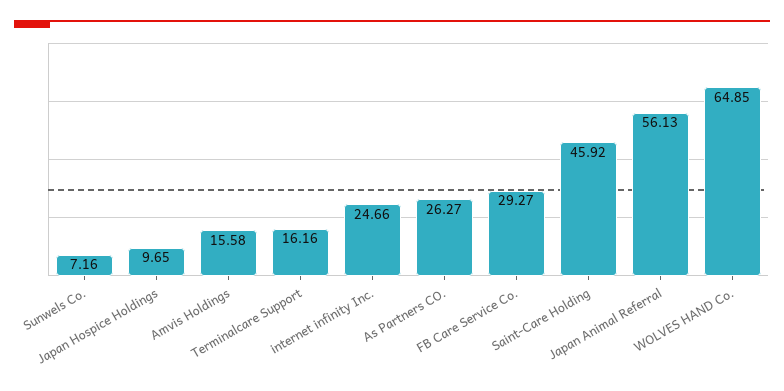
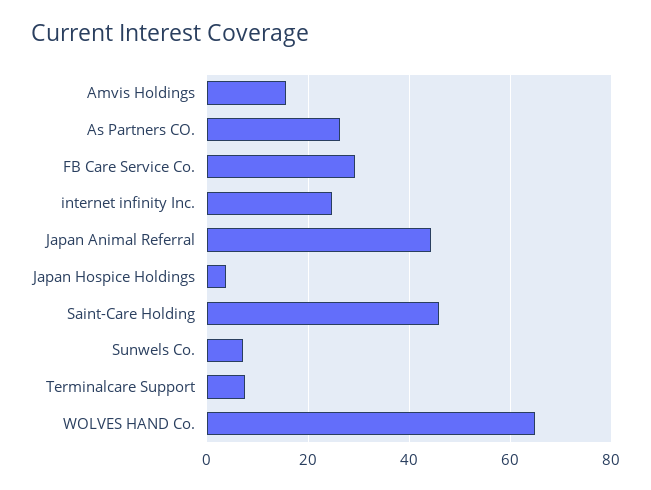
Japan Hospice Holdings: 9.65 -> 4
Terminalcare Support: 16.16 -> 8
Japan Animal Referral: 56.13 -> 44

